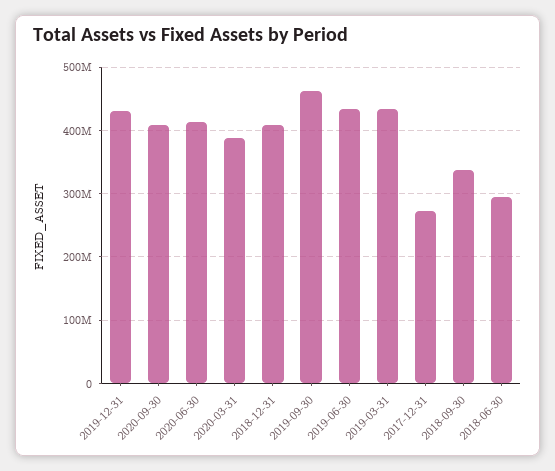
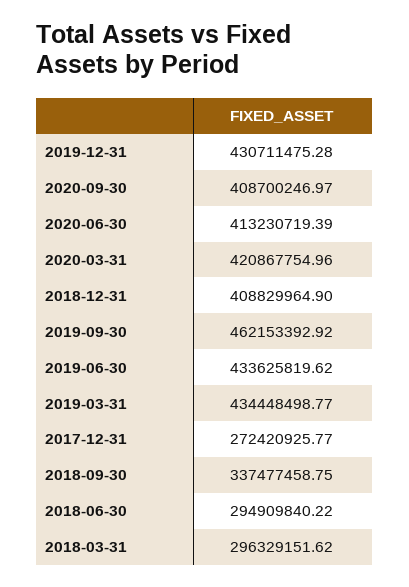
2020-03-31: 390000000 -> 420867754.96
2018-03-31: none -> 296329151.62

